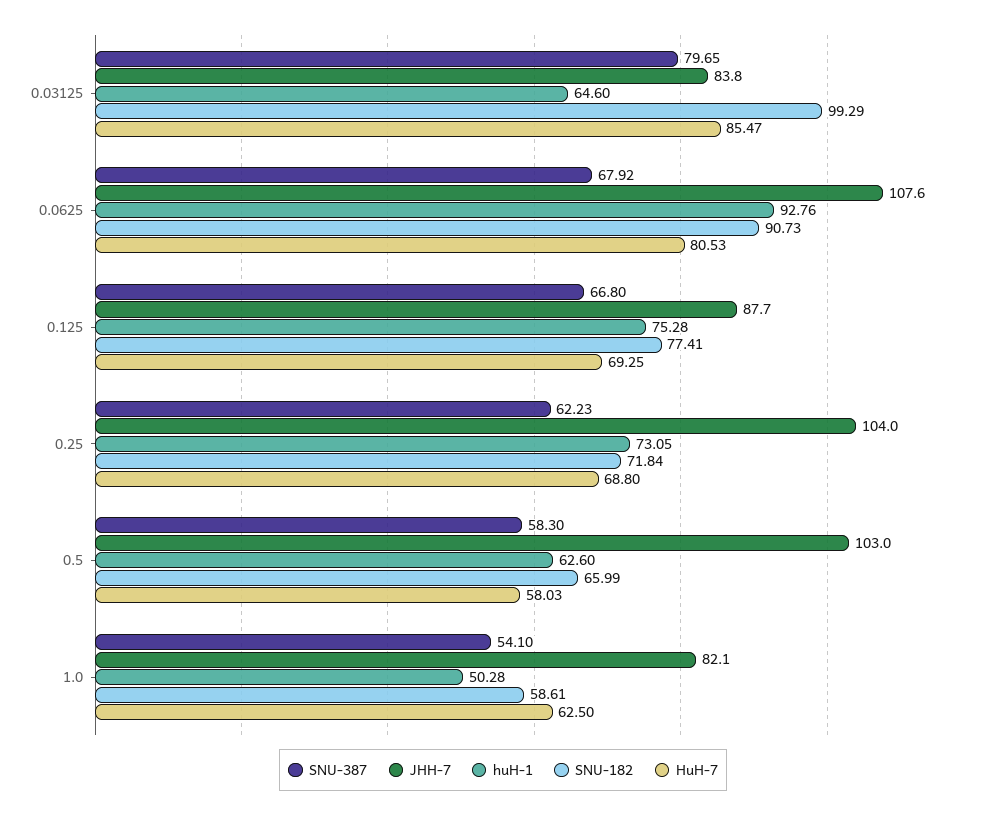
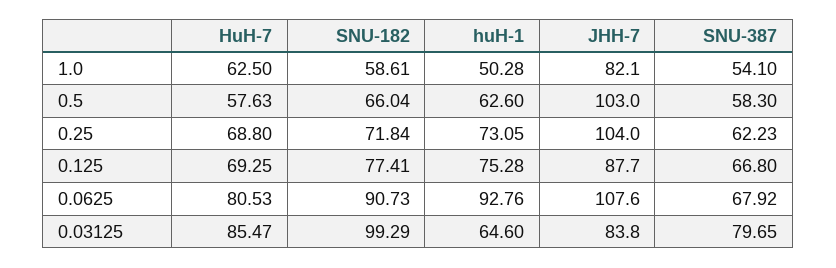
SNU-182, 0.5: 65.99 -> 66.04
HuH-7, 0.5: 58.03 -> 57.63

